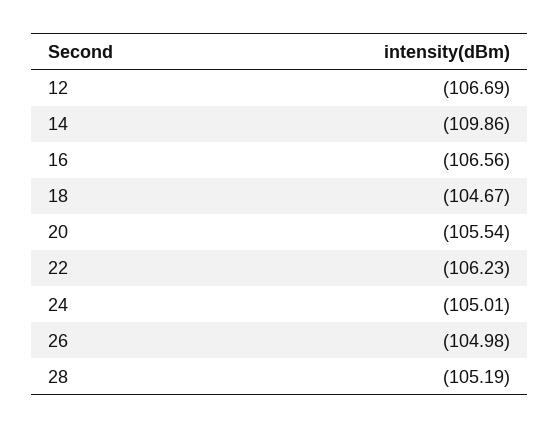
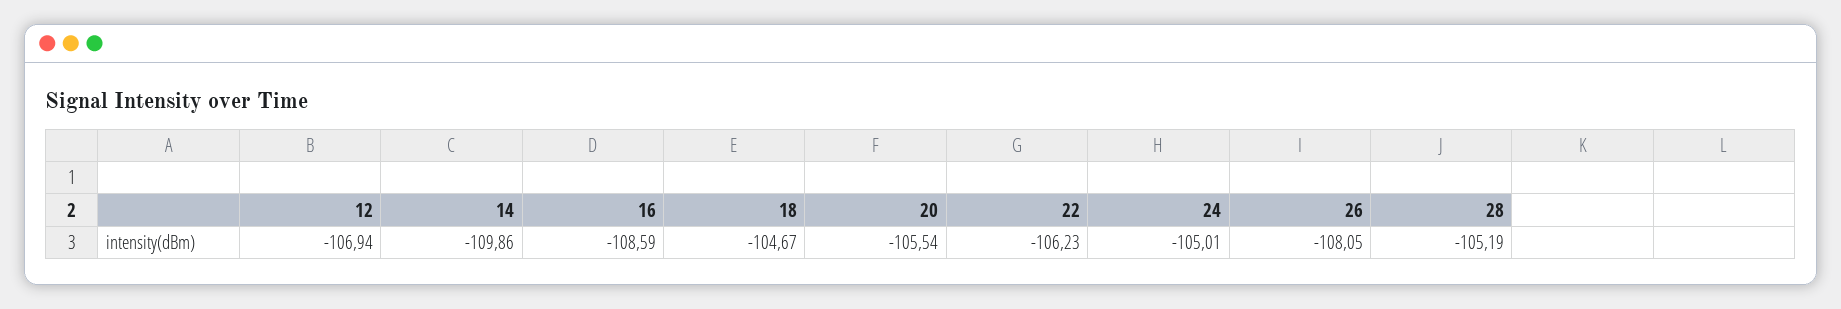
12: -106.69 -> -106.94
16: -106.56 -> -108.59
26: -104.98 -> -108.05

